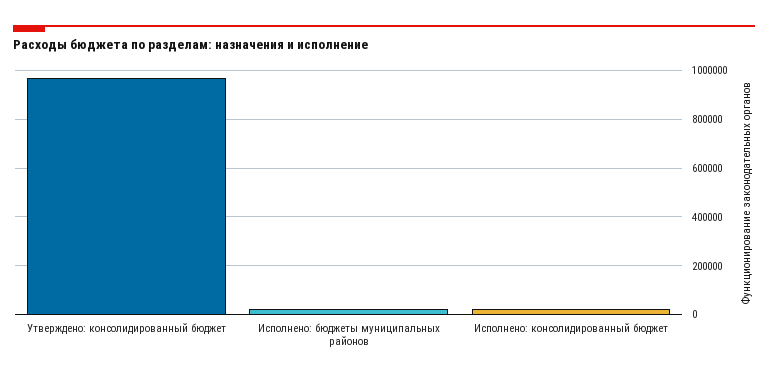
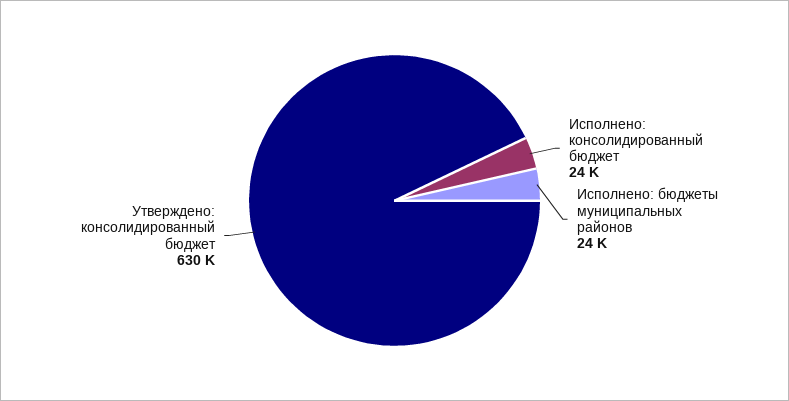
Утверждено: консолидированный бюджет: 975000 -> 630000

